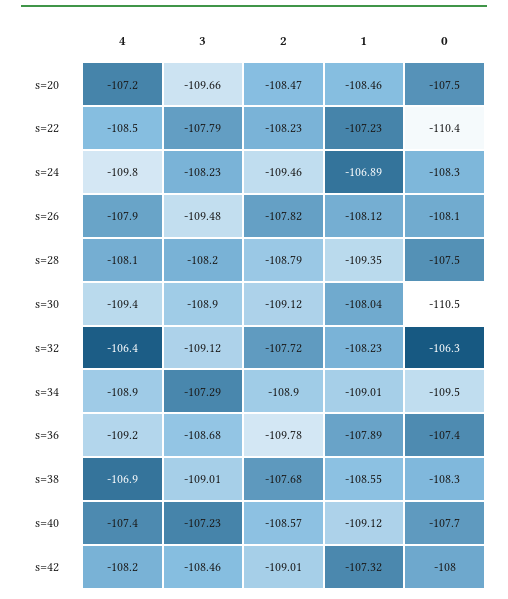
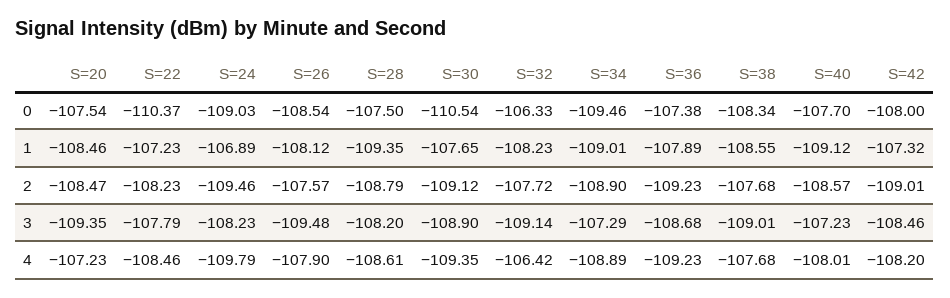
3, s=20: -109.66 -> -109.35
0, s=24: -108.3 -> -109.03
2, s=26: -107.82 -> -107.57
0, s=26: -108.1 -> -108.54
4, s=28: -108.1 -> -108.61
1, s=30: -108.04 -> -107.65
3, s=32: -109.12 -> -109.14
2, s=36: -109.78 -> -109.23
4, s=38: -106.9 -> -107.68
4, s=40: -107.4 -> -108.01

